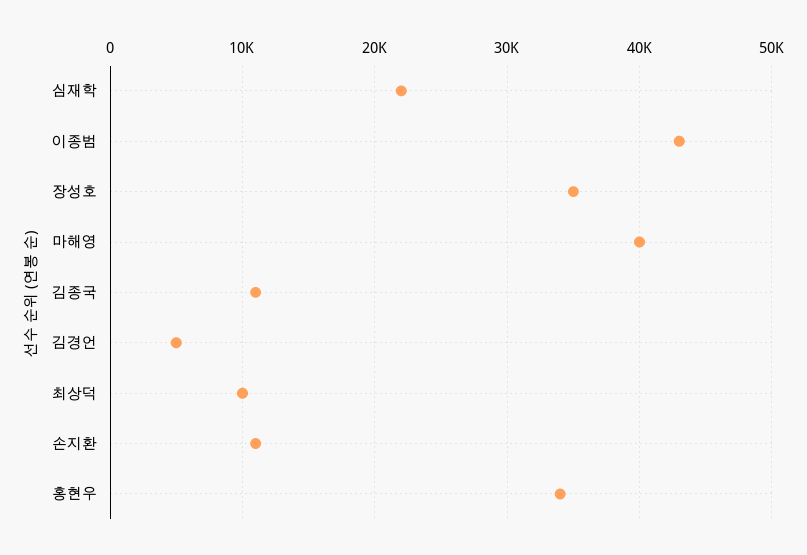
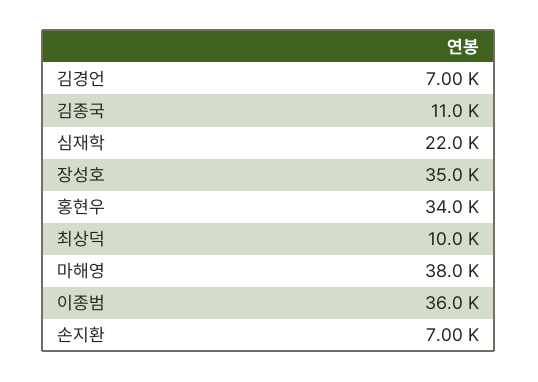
이종범: 43000 -> 36000
마해영: 40000 -> 38000
김경언: 5000 -> 7000
손지환: 11000 -> 7000

